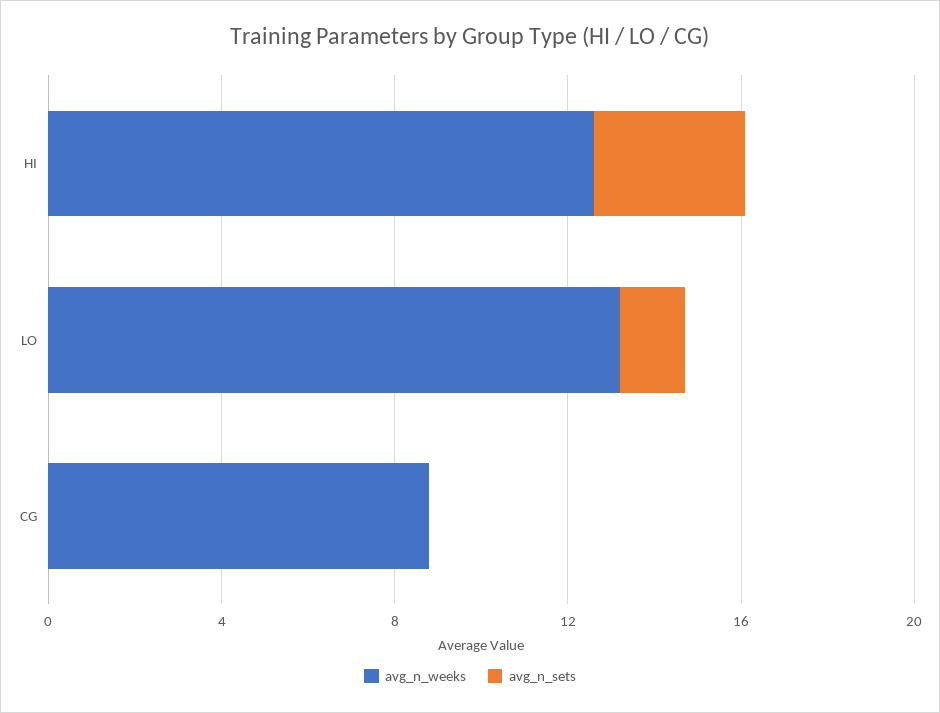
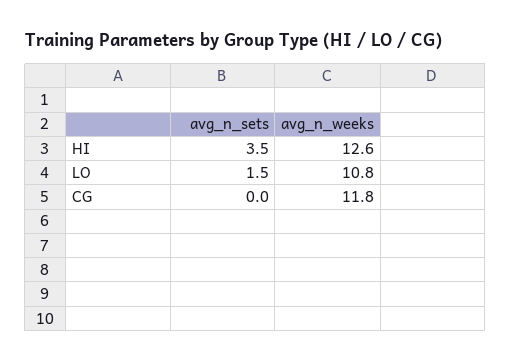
avg_n_weeks, LO: 13 -> 10.8
avg_n_weeks, CG: 9 -> 11.8

